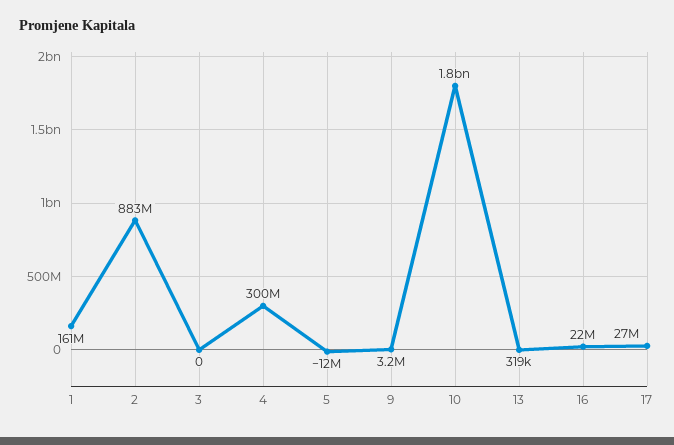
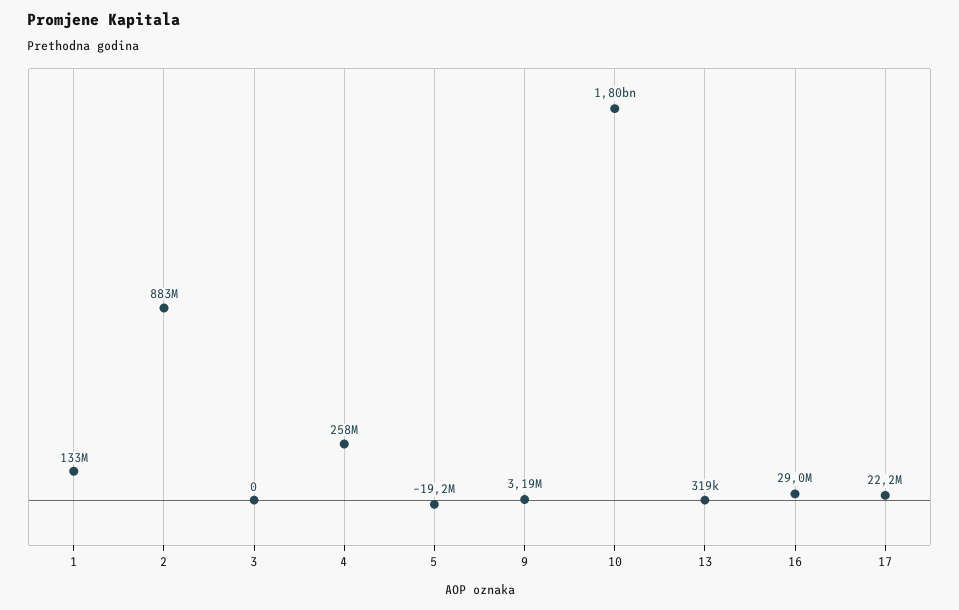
1: 161000000 -> 133000000
4: 300000000 -> 258000000
5: -12000000 -> -19200000
16: 22000000 -> 29000000
17: 27000000 -> 22200000

